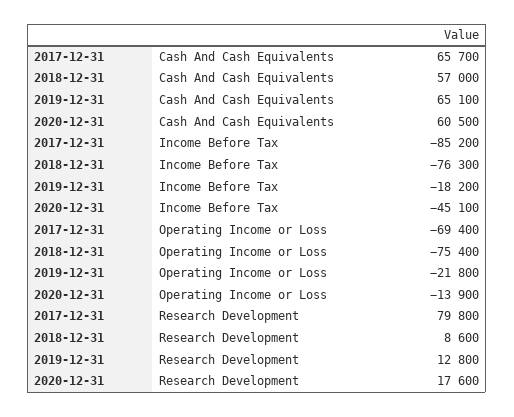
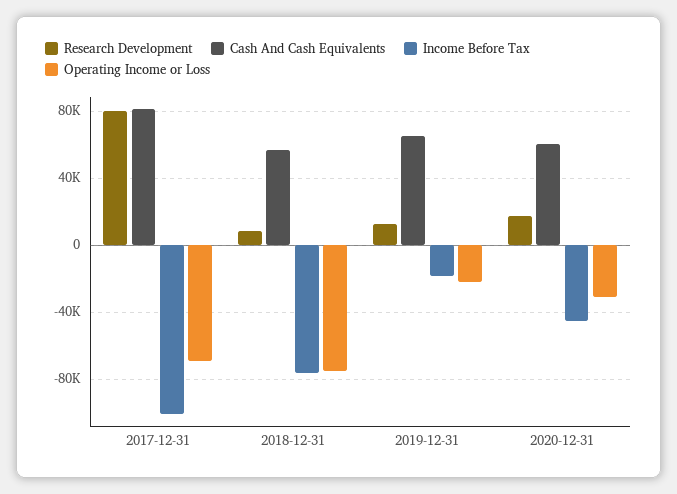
Cash And Cash Equivalents, 2017-12-31: 65700 -> 80000
Income Before Tax, 2017-12-31: -85200 -> -100000
Operating Income or Loss, 2020-12-31: -13900 -> -30000

